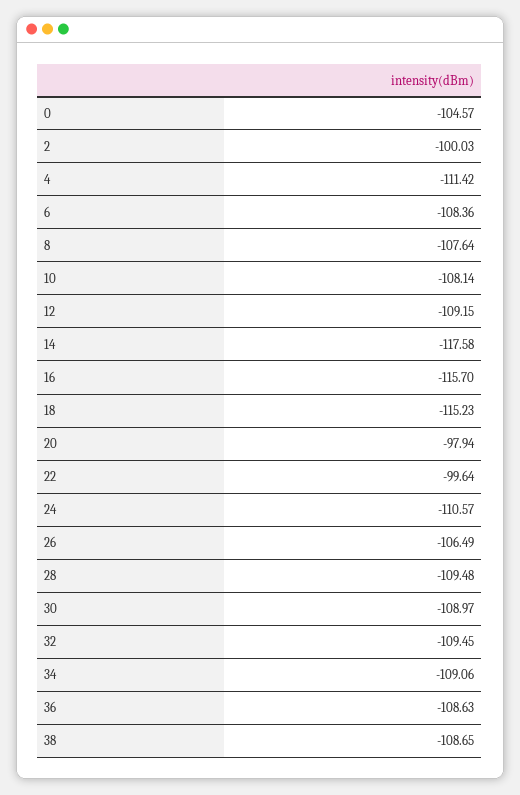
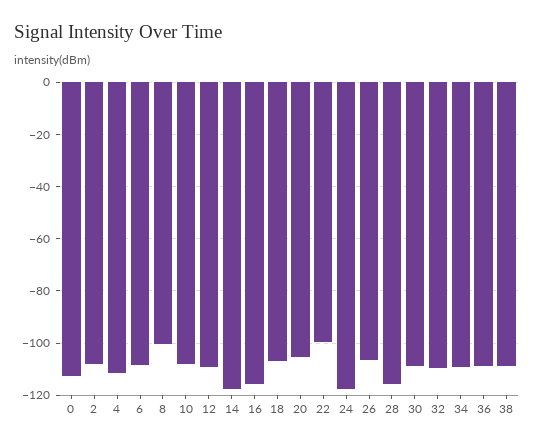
0: -104.57 -> -112.5
2: -100.03 -> -107.5
8: -107.64 -> -100
18: -115.23 -> -107.5
20: -97.94 -> -105
24: -110.57 -> -117.5
28: -109.48 -> -115

